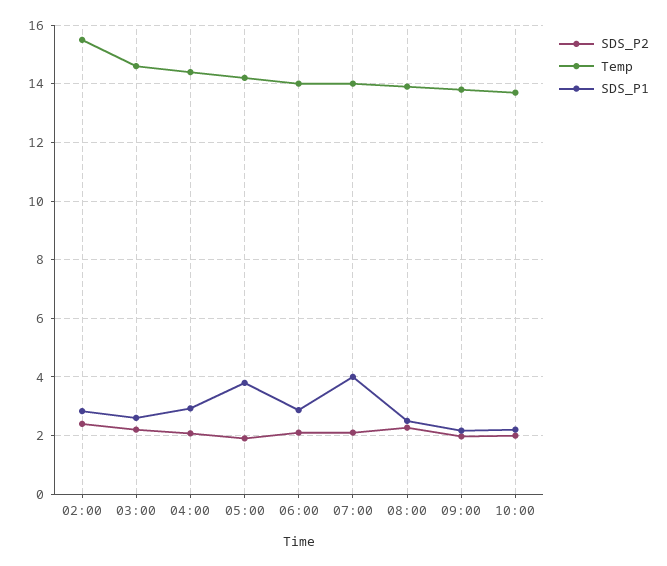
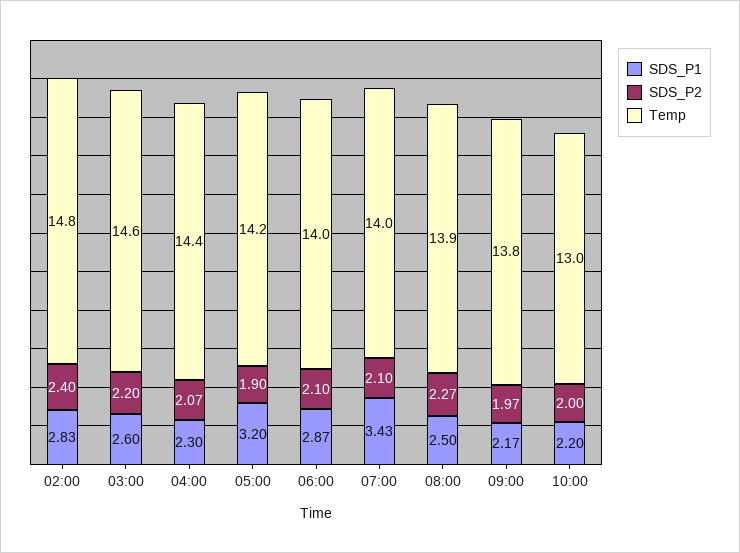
Temp, 02:00: 15.5 -> 14.8
SDS_P1, 04:00: 3 -> 2.3
SDS_P1, 05:00: 3.75 -> 3.2
SDS_P1, 07:00: 4 -> 3.43
Temp, 10:00: 13.75 -> 13

